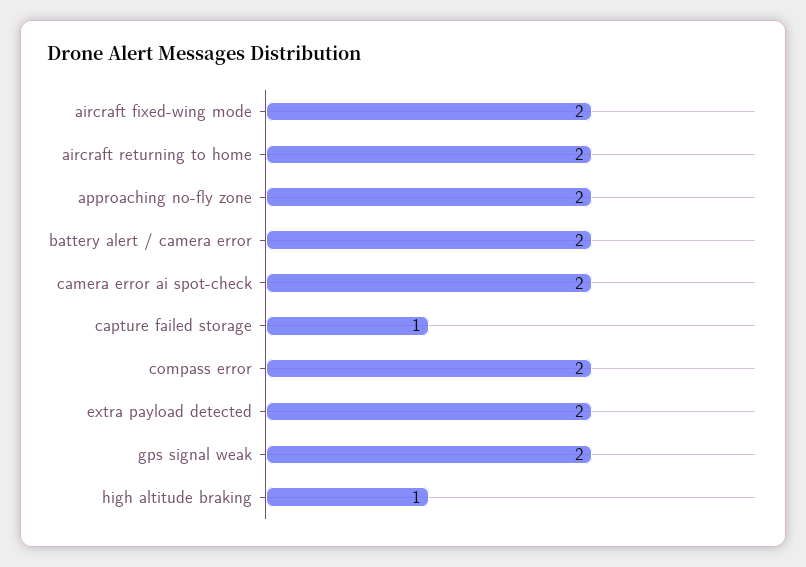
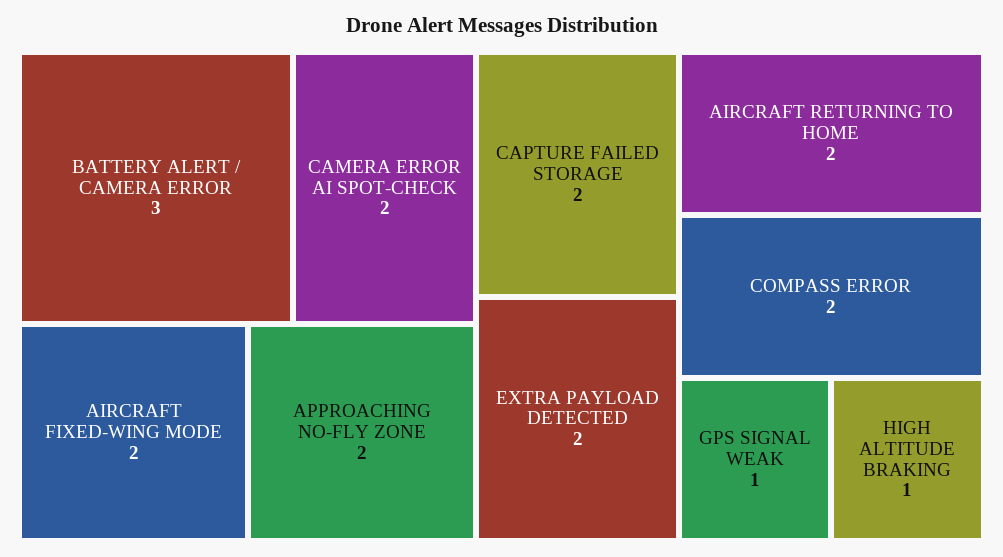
battery alert / camera error: 2 -> 3
capture failed storage: 1 -> 2
gps signal weak: 2 -> 1

